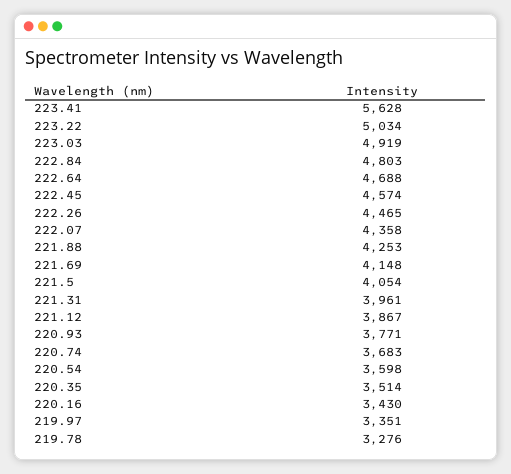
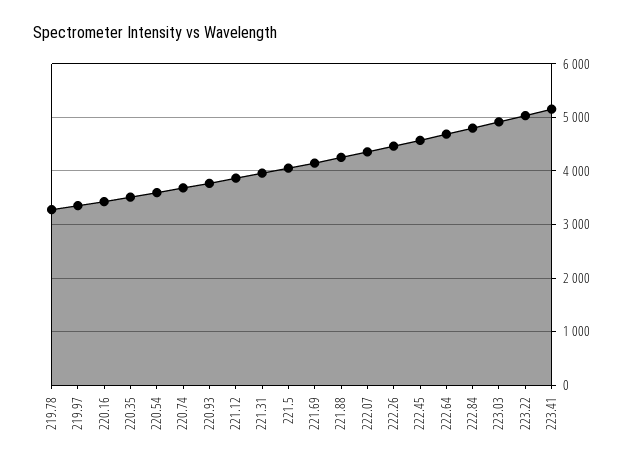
223.41: 5628 -> 5200

